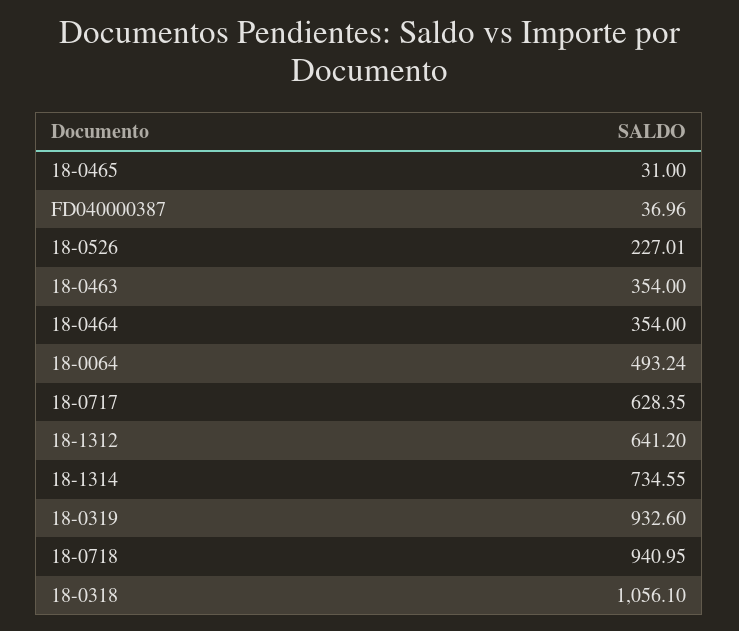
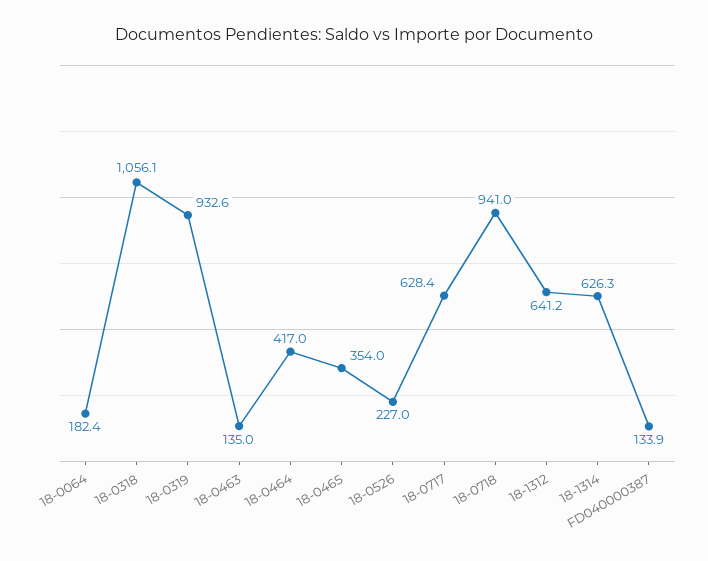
18-0465: 31 -> 354
FD040000387: 36.96 -> 133.9
18-0463: 354 -> 135
18-0464: 354 -> 417
18-0064: 493.24 -> 182.4
18-1314: 734.55 -> 626.3

